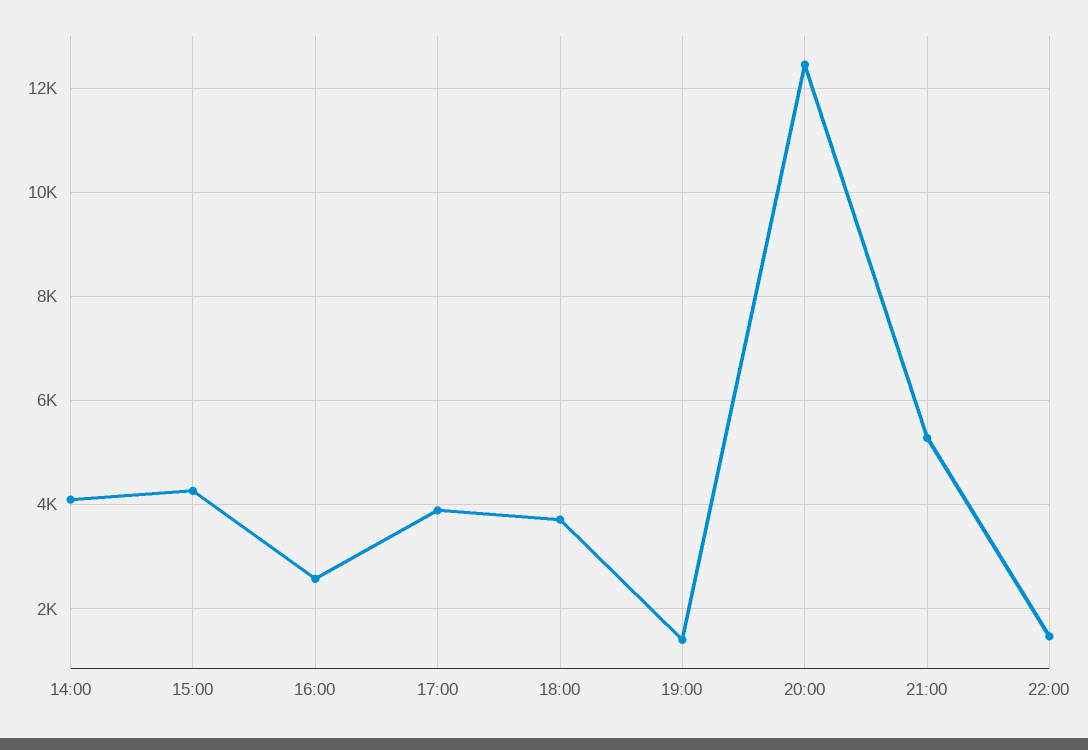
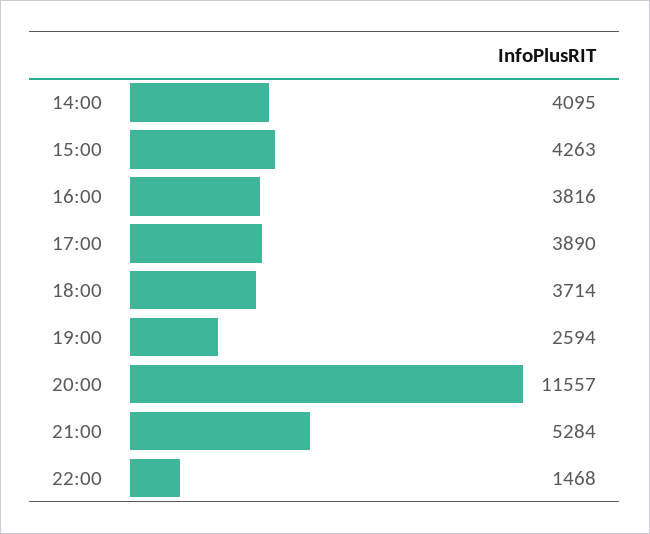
16:00: 2600 -> 3816
19:00: 1400 -> 2594
20:00: 12400 -> 11557

